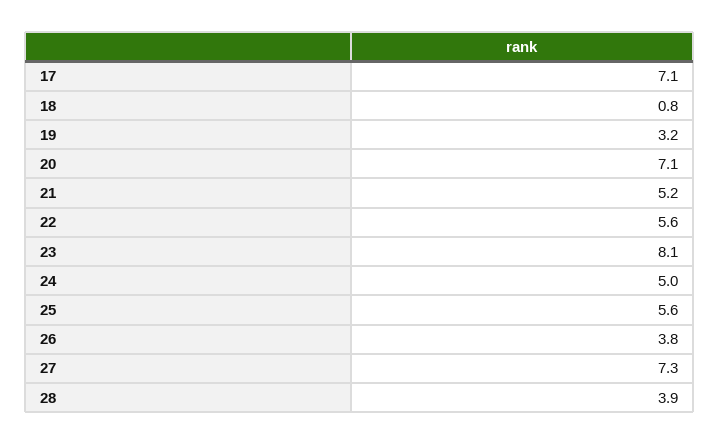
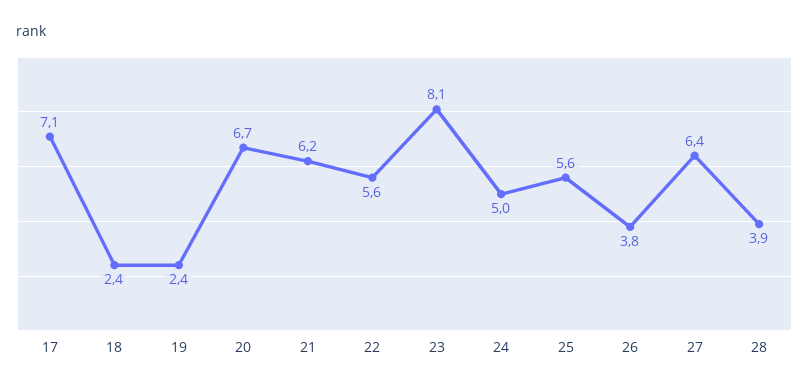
18: 0.8 -> 2.4
19: 3.2 -> 2.4
20: 7.1 -> 6.7
21: 5.2 -> 6.2
27: 7.3 -> 6.4

